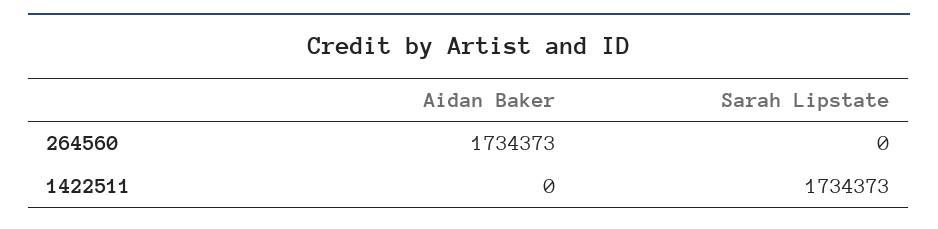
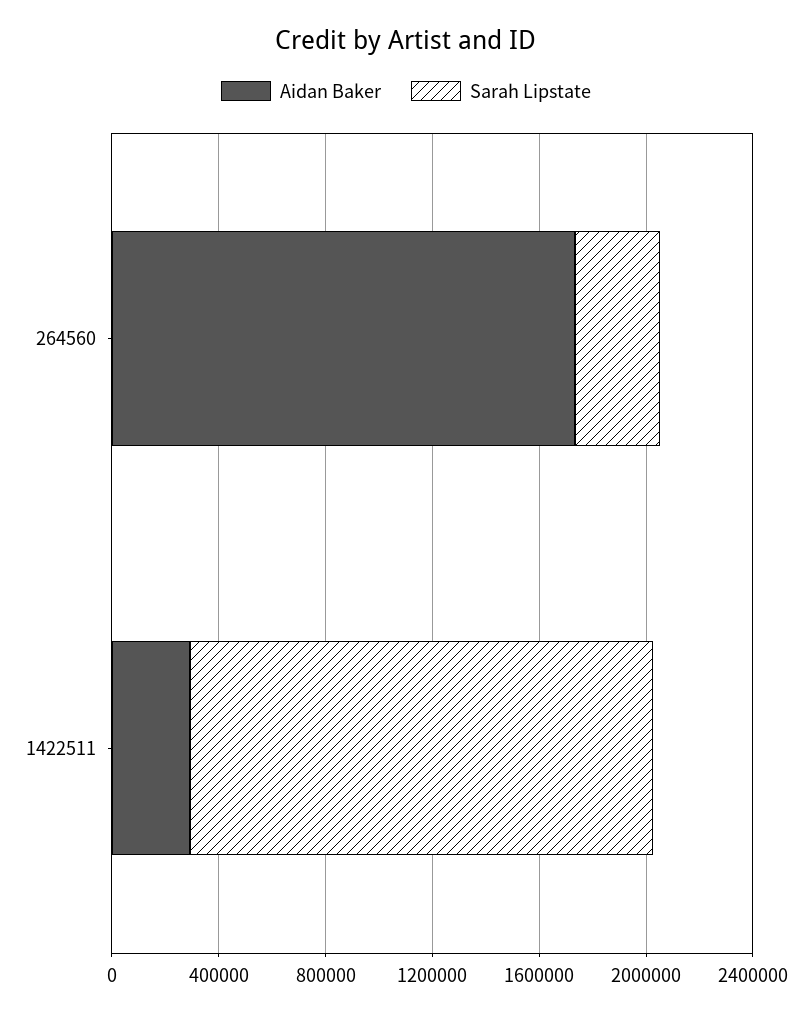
Sarah Lipstate, 264560: 0 -> 300000
Aidan Baker, 1422511: 0 -> 300000

